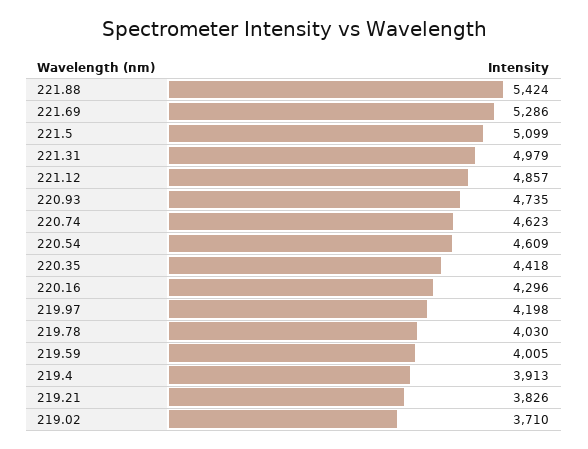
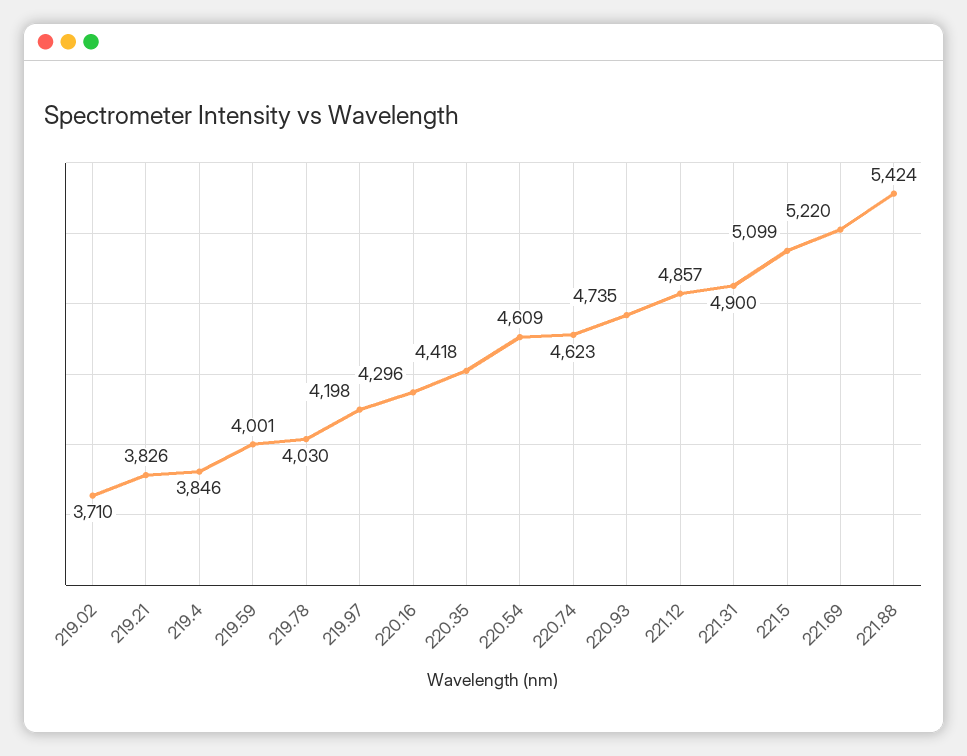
221.69: 5286 -> 5220
221.31: 4979 -> 4900
219.59: 4005 -> 4001
219.4: 3913 -> 3846

